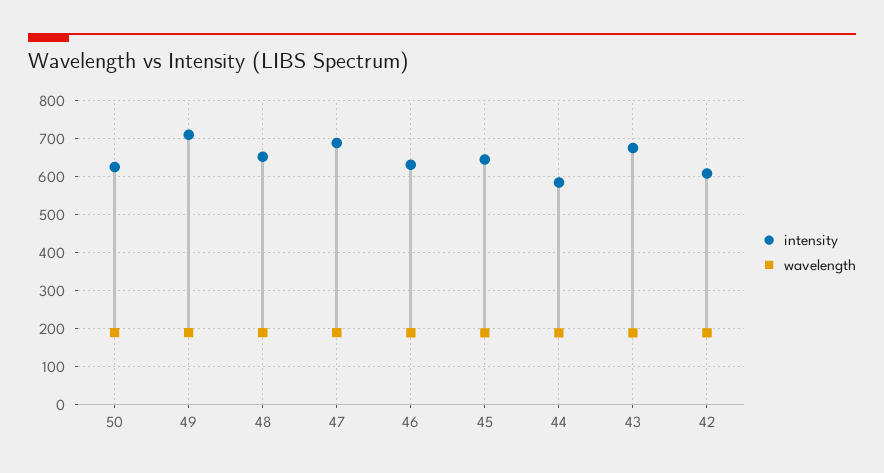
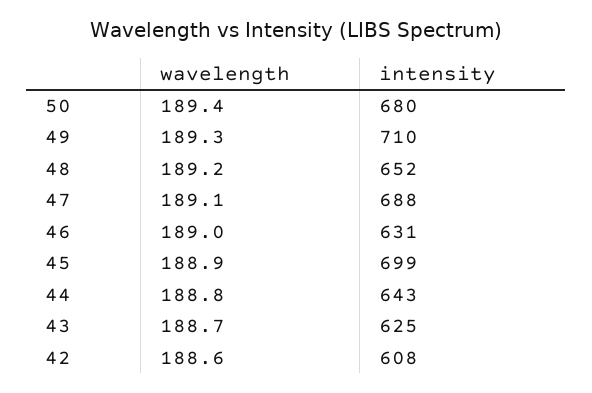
intensity, 50: 620 -> 680
intensity, 45: 640 -> 699
intensity, 44: 580 -> 643
intensity, 43: 680 -> 625

